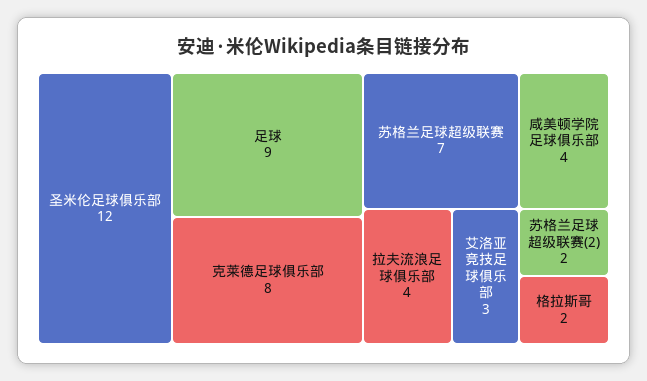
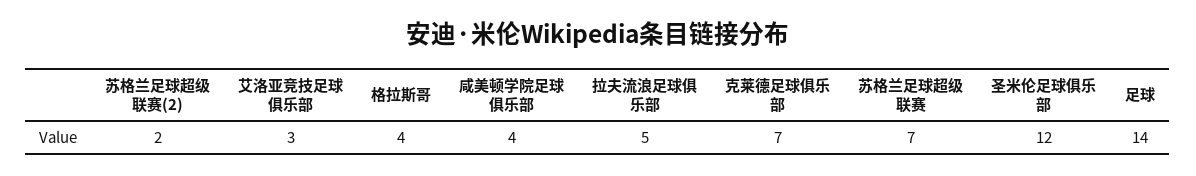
足球: 9 -> 14
克莱德足球俱乐部: 8 -> 7
拉夫流浪足球俱乐部: 4 -> 5
格拉斯哥: 2 -> 4

